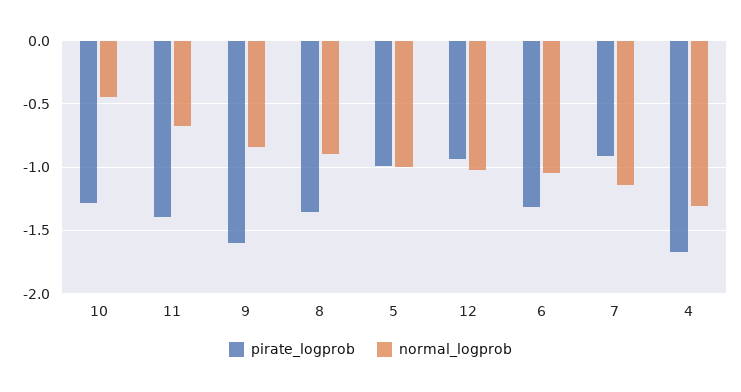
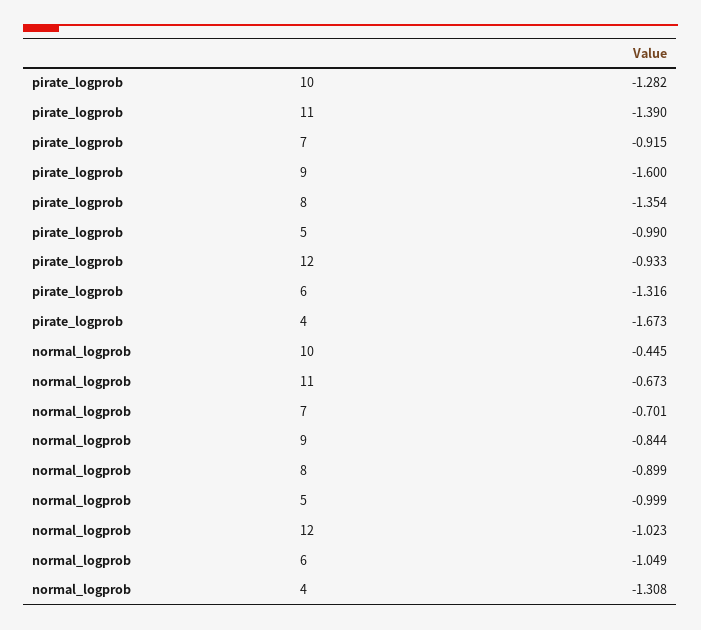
normal_logprob, 7: -1.15 -> -0.701

